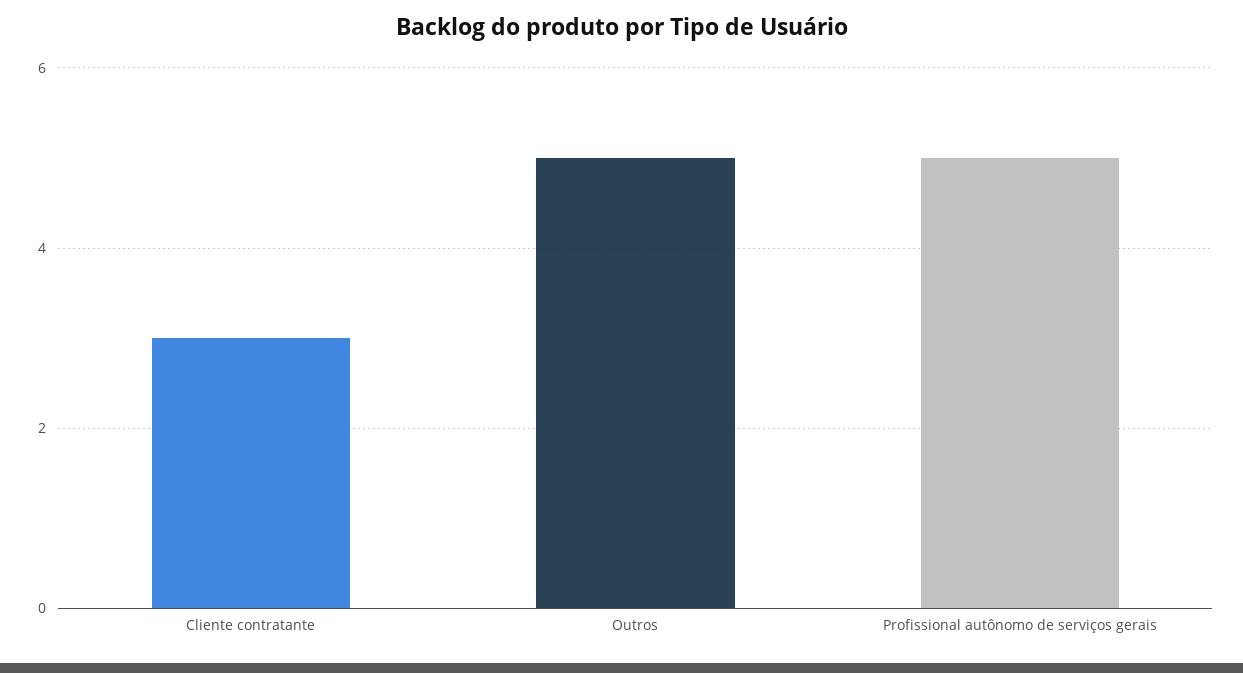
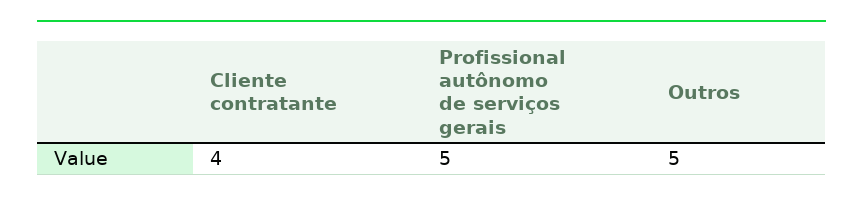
Cliente contratante: 3 -> 4

